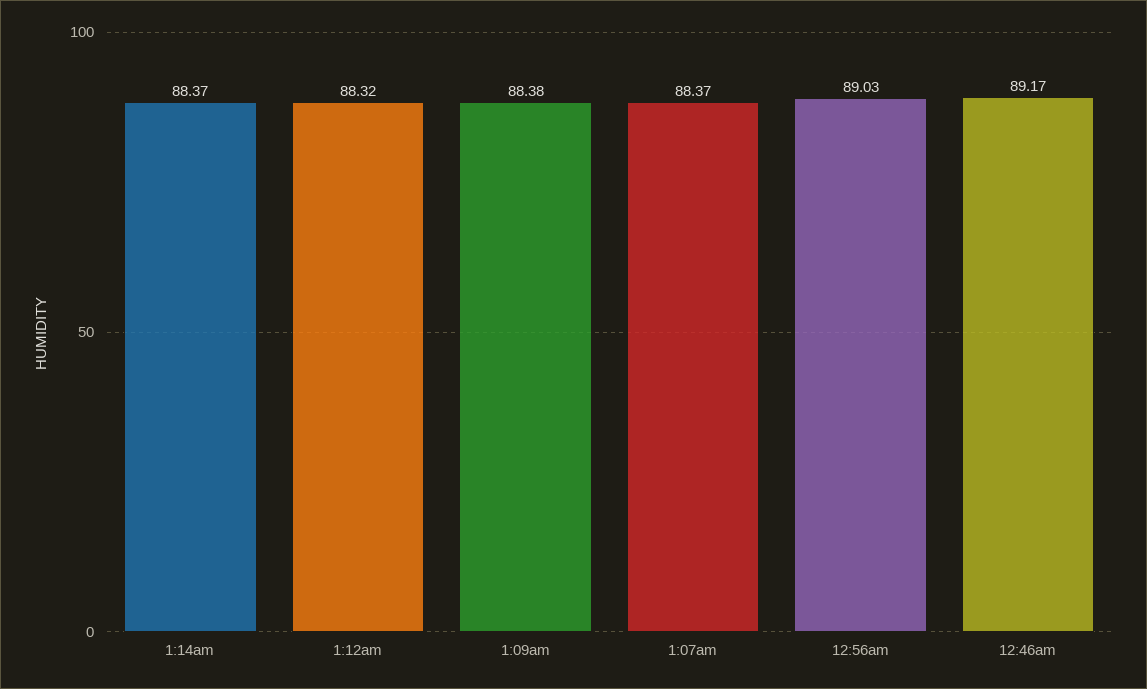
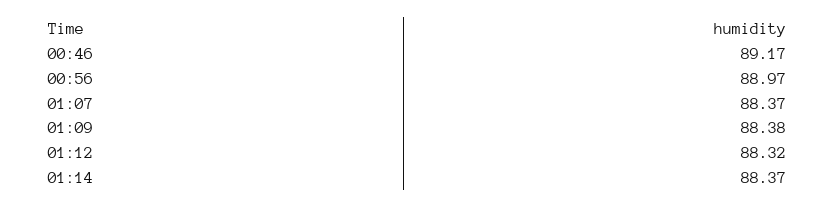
12:56am: 89.03 -> 88.97

